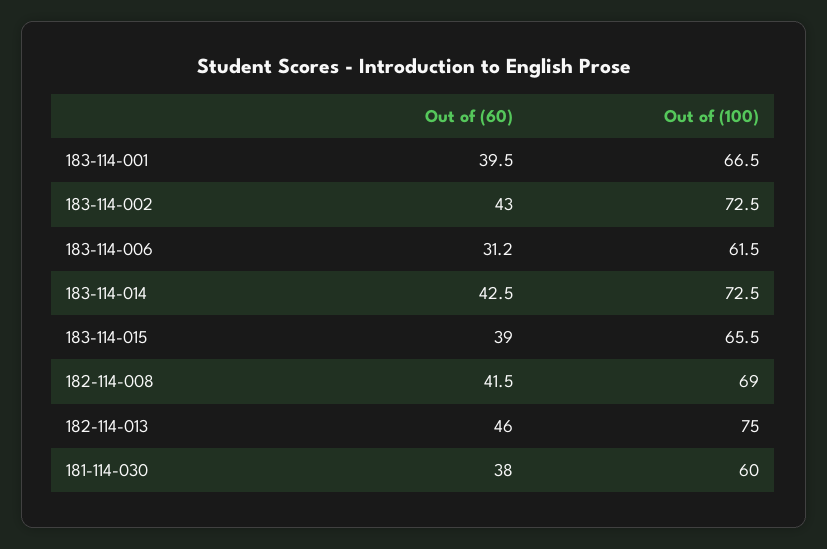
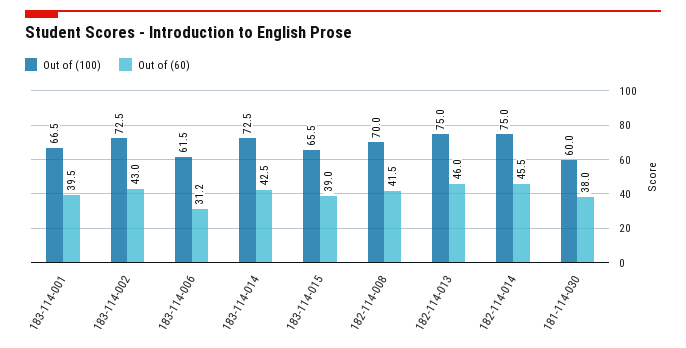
Out of (100), 182-114-008: 69 -> 70
Out of (100), 182-114-014: none -> 75
Out of (60), 182-114-014: none -> 45.5

